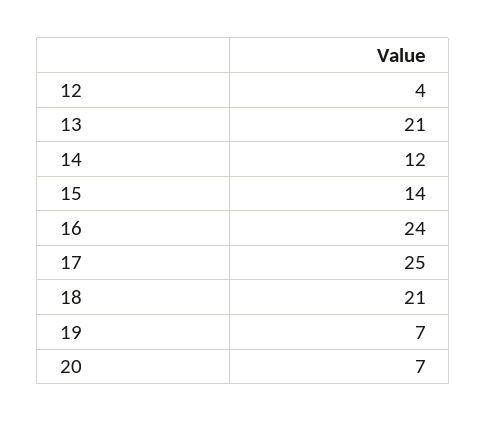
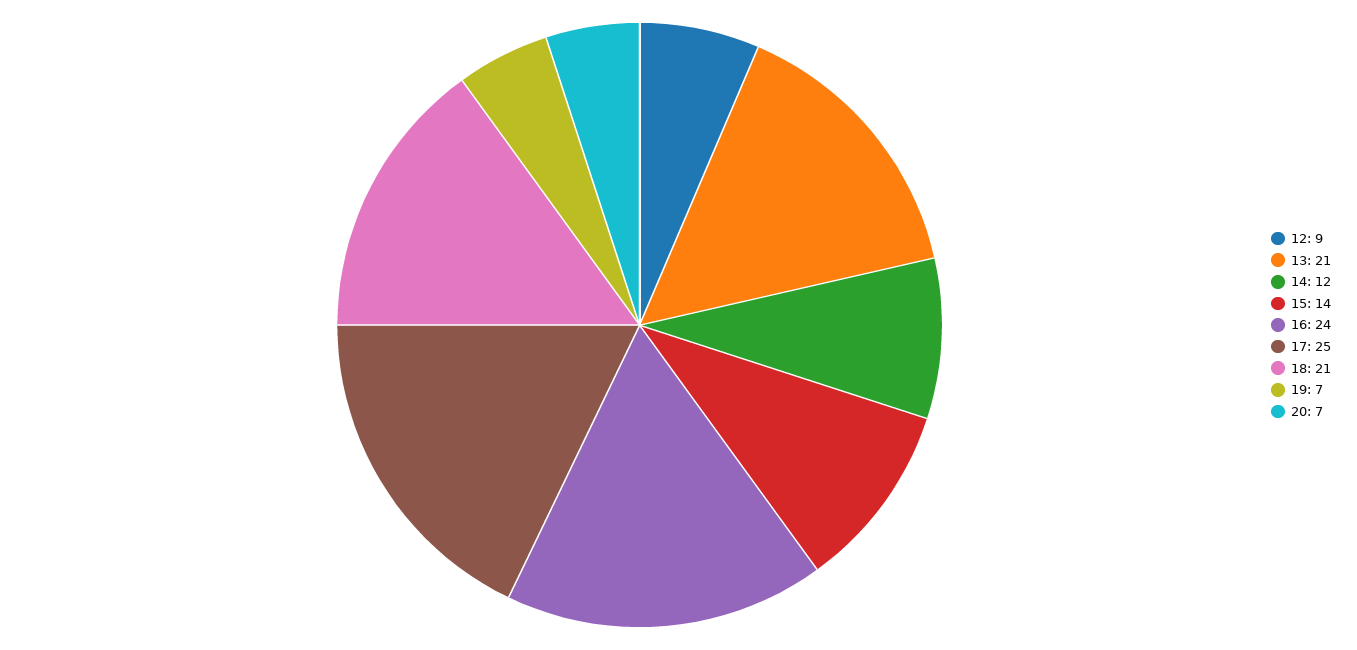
12: 4 -> 9

